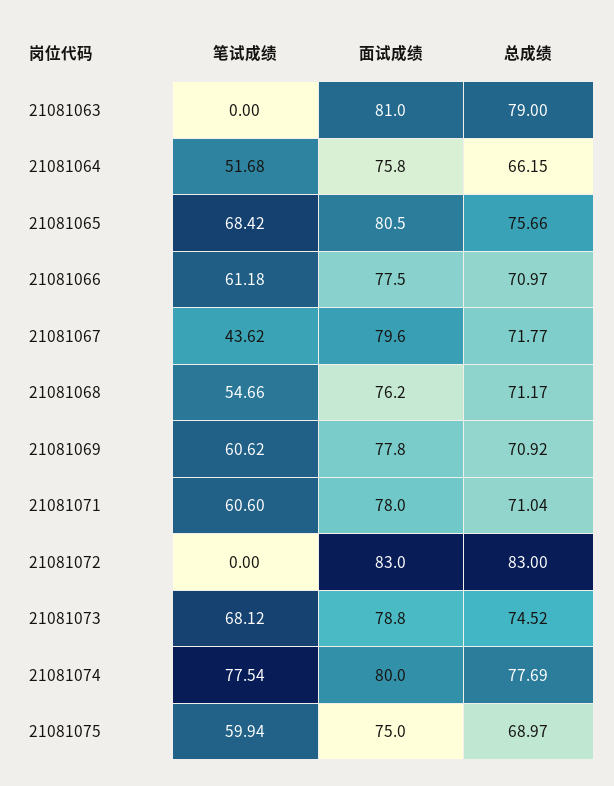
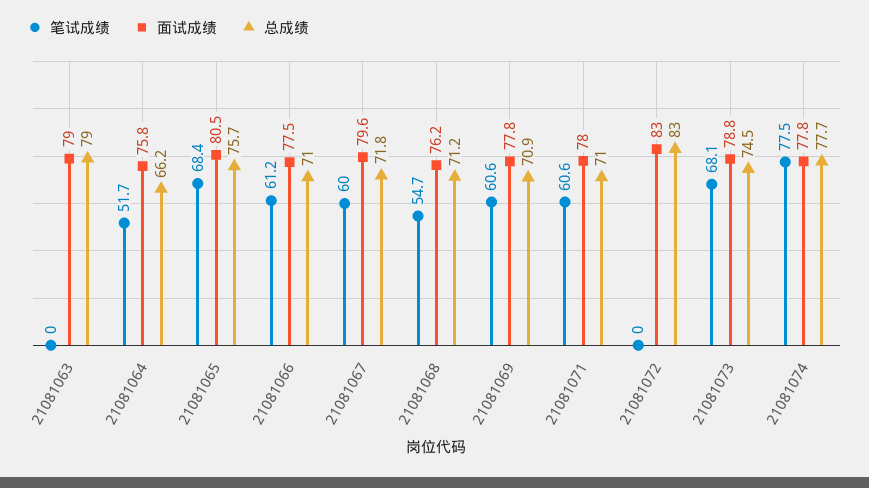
面试成绩, 21081063: 81 -> 79
笔试成绩, 21081067: 43.62 -> 60
面试成绩, 21081074: 80 -> 77.8
笔试成绩, 21081075: 59.94 -> none
面试成绩, 21081075: 75 -> none
总成绩, 21081075: 68.97 -> none

